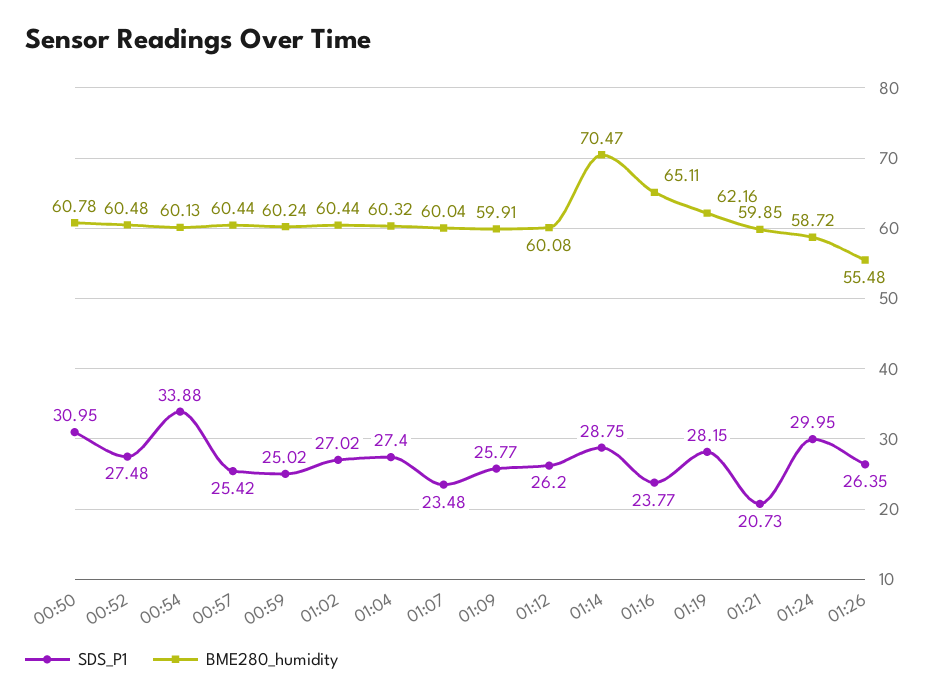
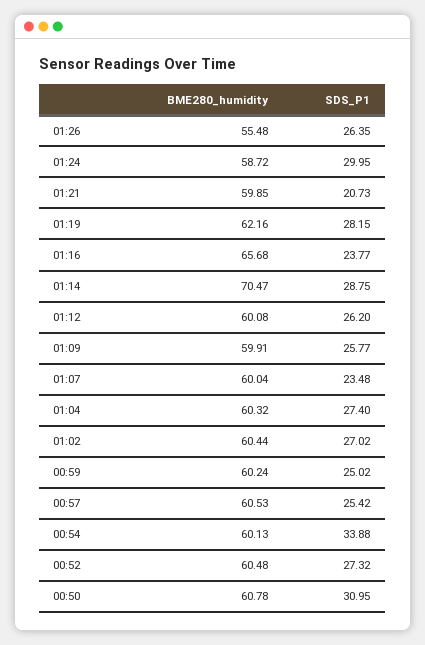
SDS_P1, 00:52: 27.48 -> 27.32
BME280_humidity, 00:57: 60.44 -> 60.53
BME280_humidity, 01:16: 65.11 -> 65.68

